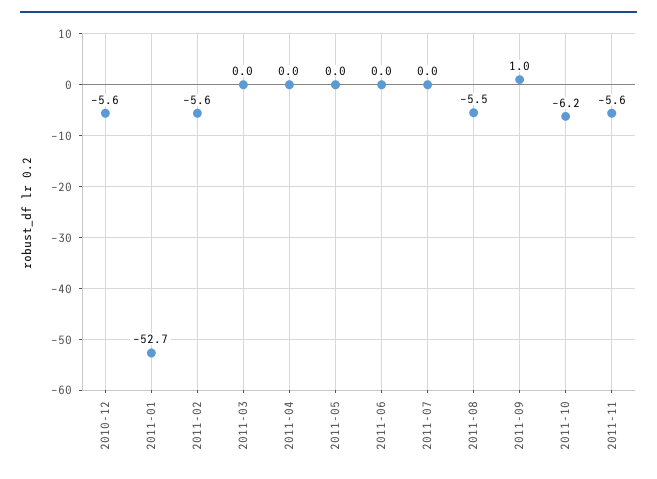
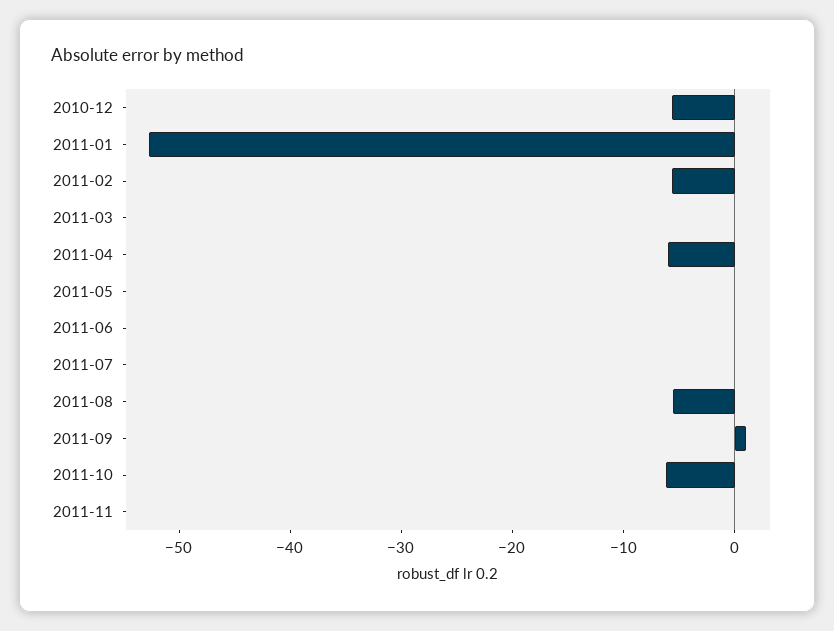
2011-04: 0 -> -6
2011-11: -5.6 -> 0

